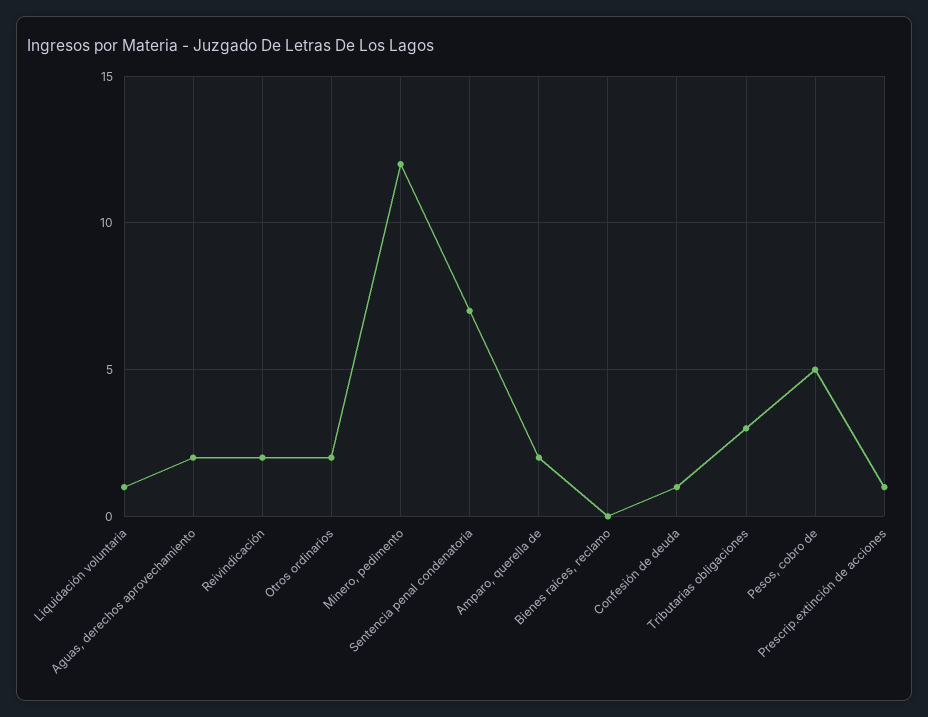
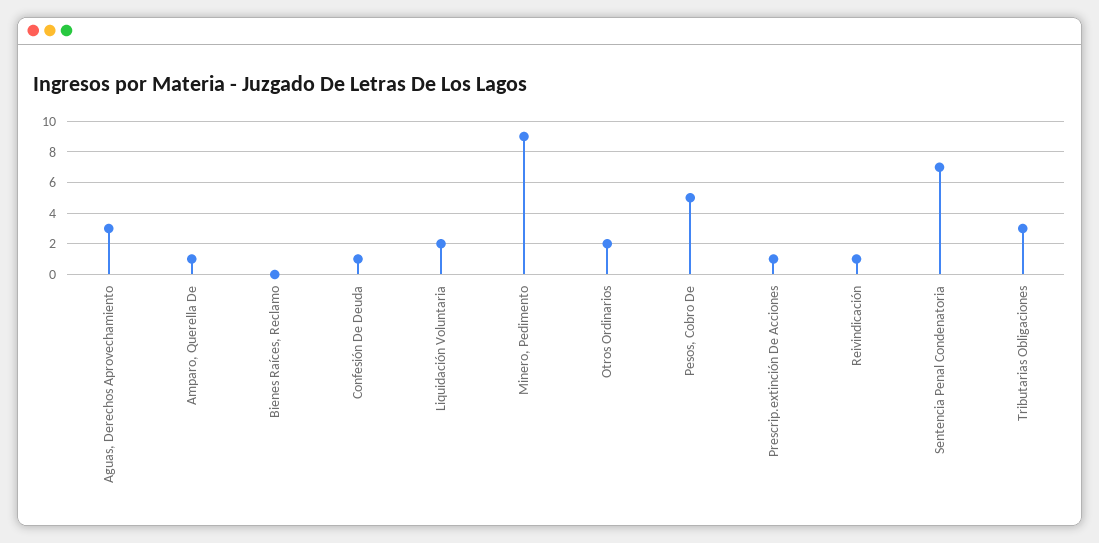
Liquidación voluntaria: 1 -> 2
Aguas, derechos aprovechamiento: 2 -> 3
Reivindicación: 2 -> 1
Minero, pedimento: 12 -> 9
Amparo, querella de: 2 -> 1

